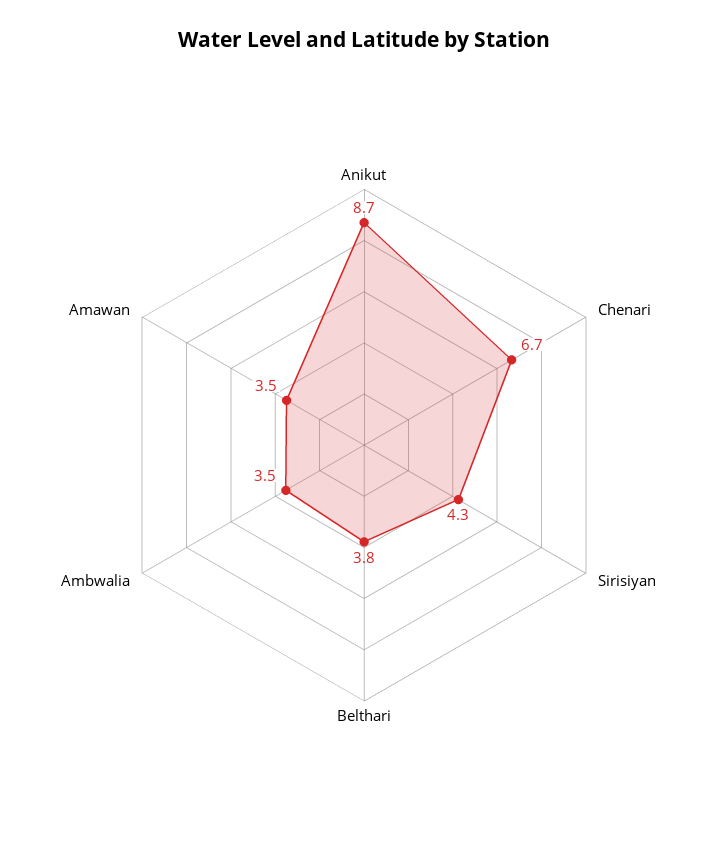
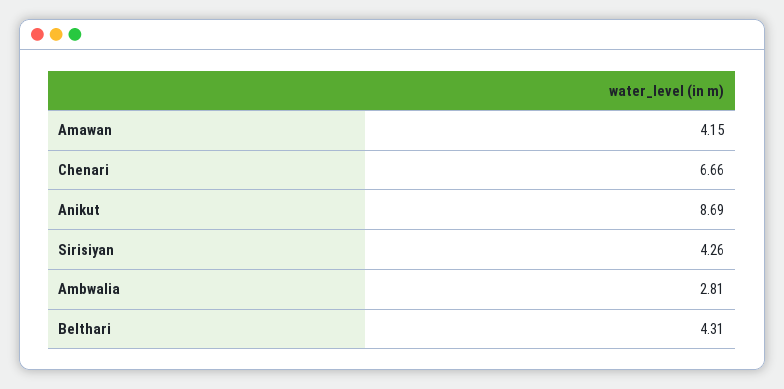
Belthari: 3.8 -> 4.31
Ambwalia: 3.5 -> 2.81
Amawan: 3.5 -> 4.15

